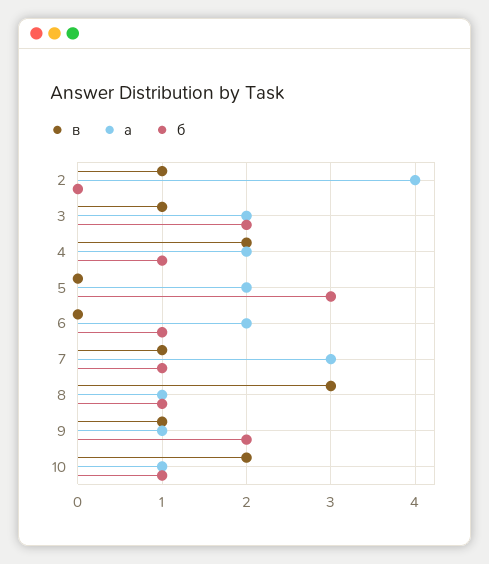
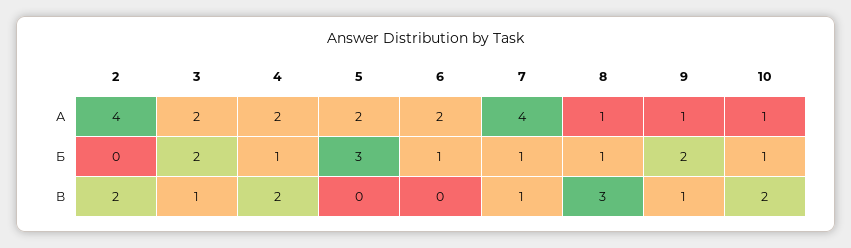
в, 2: 1 -> 2
а, 7: 3 -> 4

